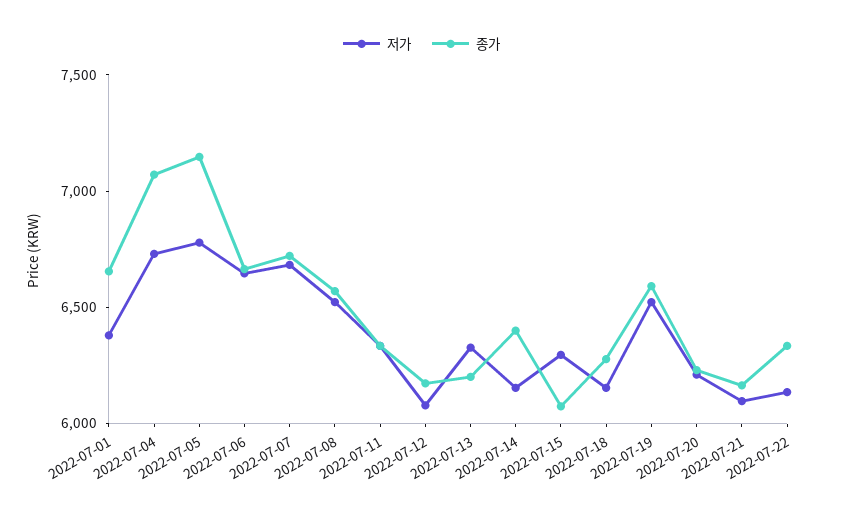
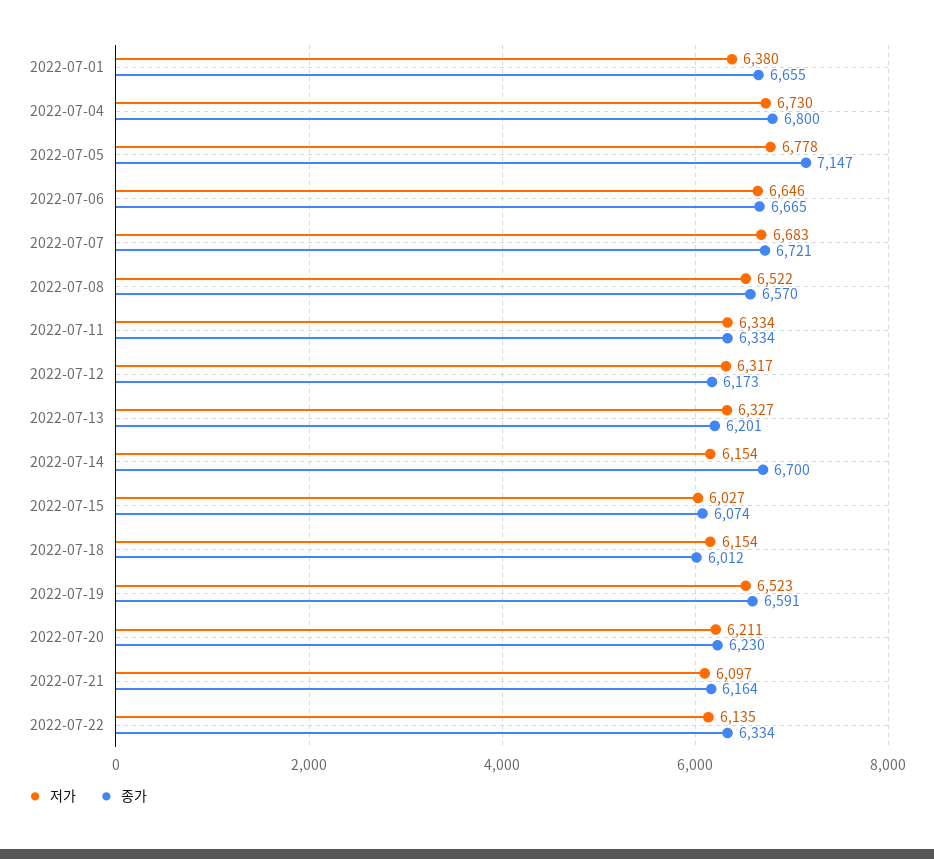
종가, 2022-07-04: 7100 -> 6800
저가, 2022-07-12: 6100 -> 6317
종가, 2022-07-14: 6400 -> 6700
저가, 2022-07-15: 6300 -> 6027
종가, 2022-07-18: 6300 -> 6012

